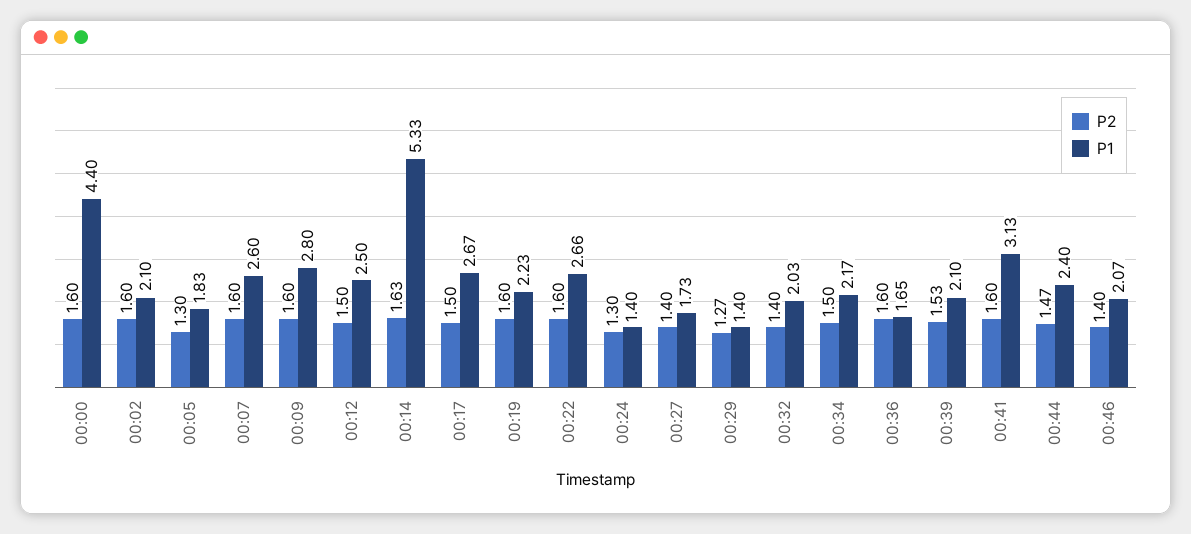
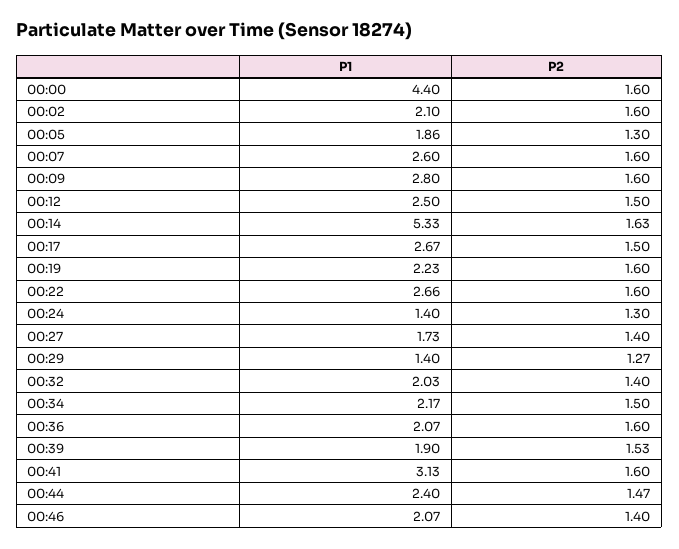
P1, 00:05: 1.83 -> 1.86
P1, 00:36: 1.65 -> 2.07
P1, 00:39: 2.1 -> 1.9

